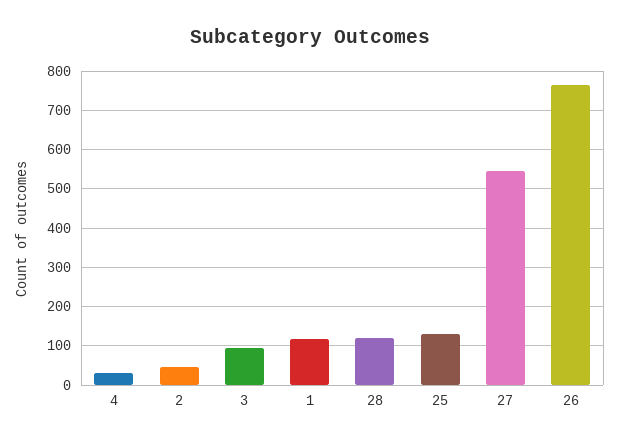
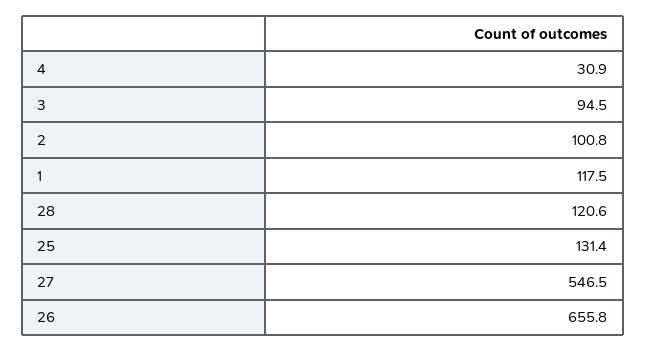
2: 40 -> 100.8
26: 760 -> 655.8

